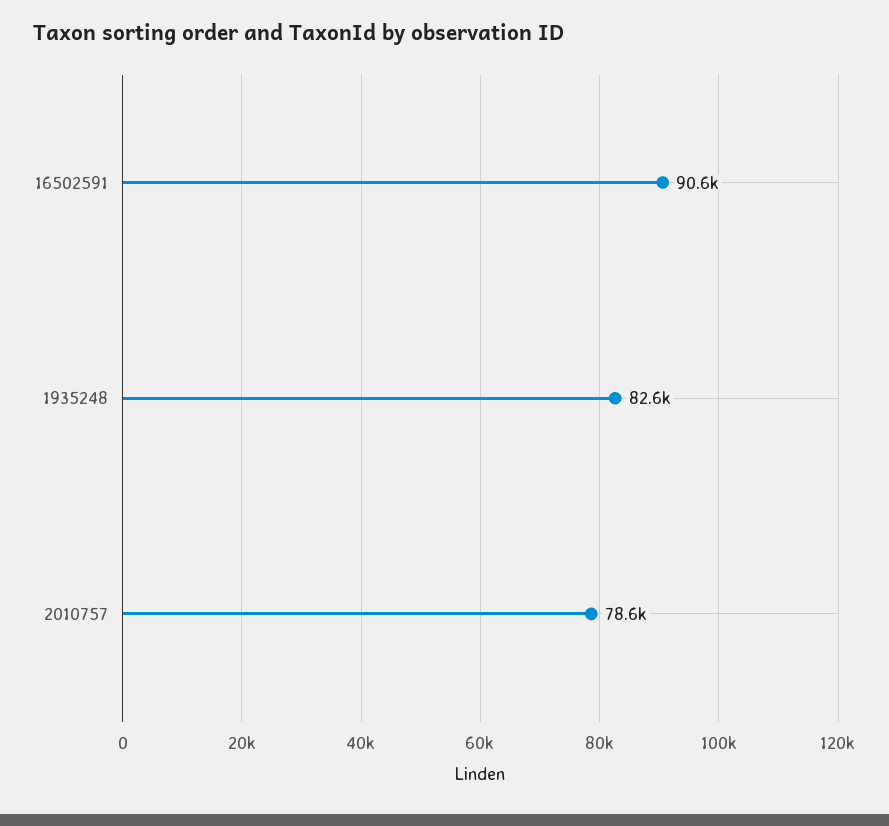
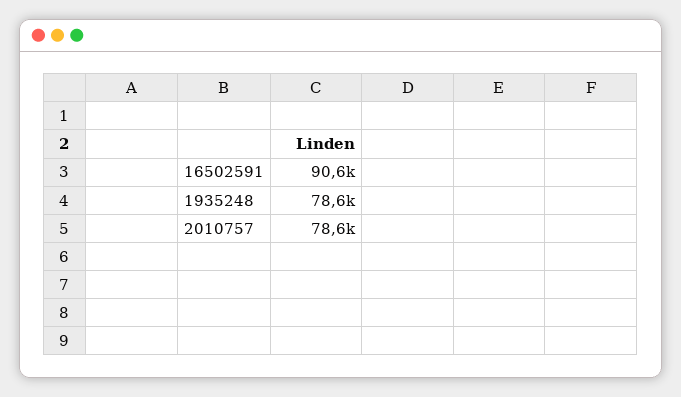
1935248: 82600 -> 78600

